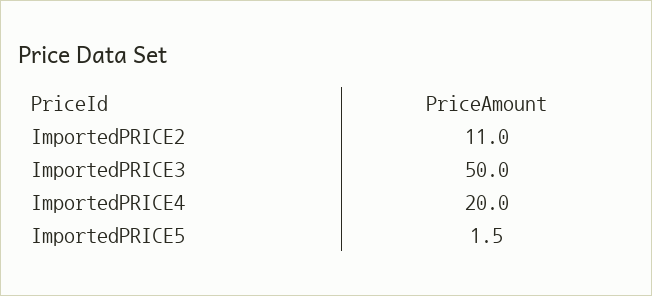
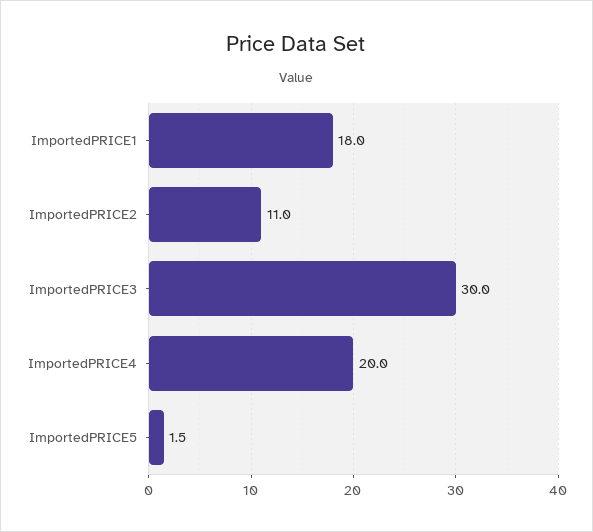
ImportedPRICE3: 50 -> 30
ImportedPRICE1: none -> 18

